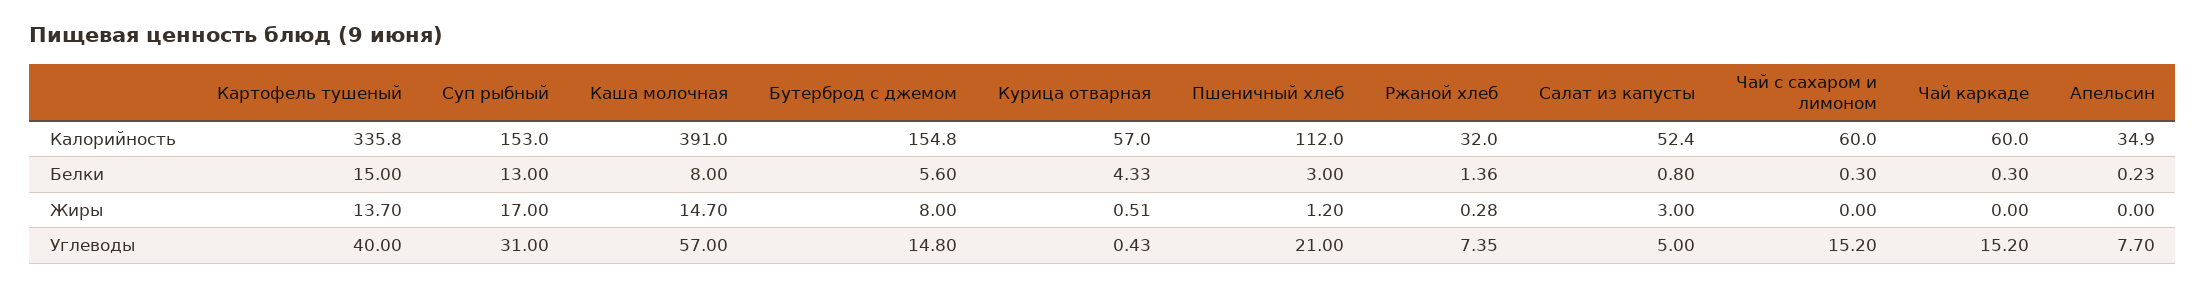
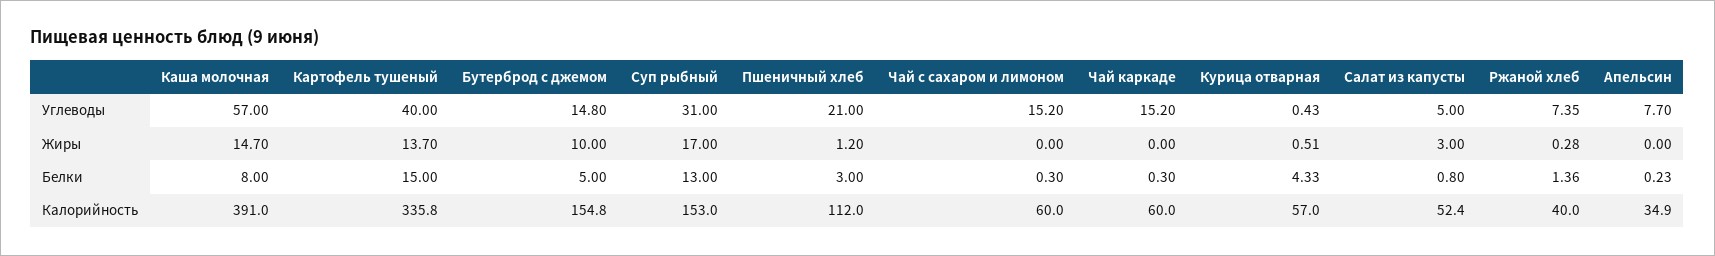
Ржаной хлеб, Калорийность: 32 -> 40
Бутерброд с джемом, Белки: 5.6 -> 5
Бутерброд с джемом, Жиры: 8 -> 10

